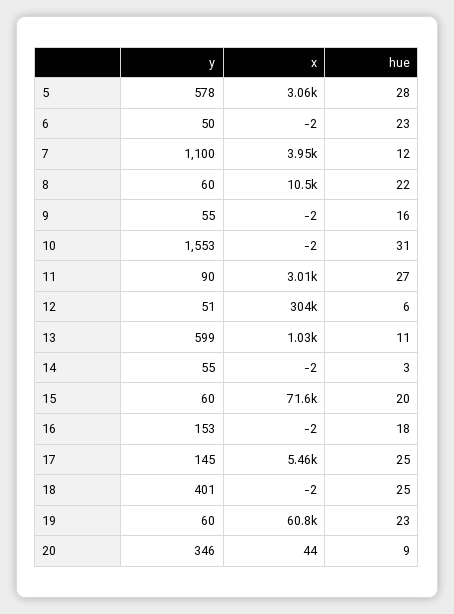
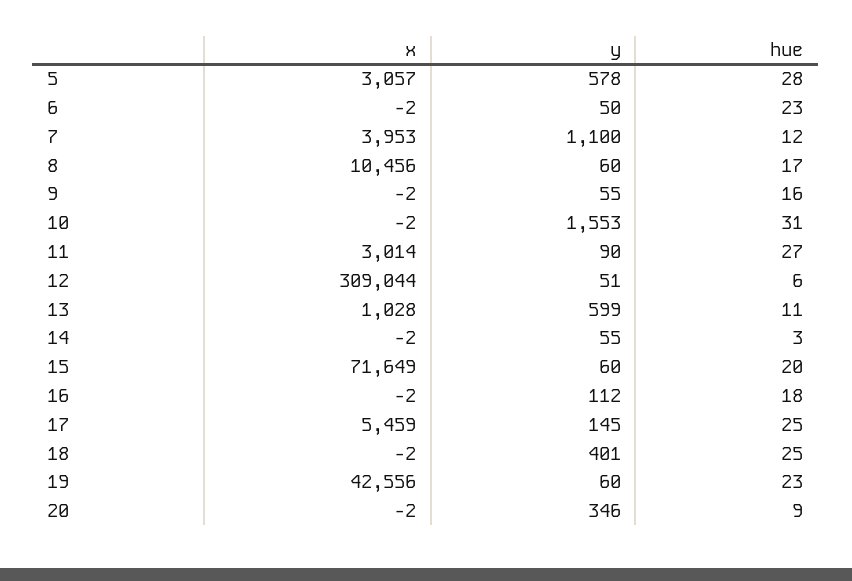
hue, 8: 22 -> 17
x, 12: 304000 -> 309044
y, 16: 153 -> 112
x, 19: 60800 -> 42556
x, 20: 44 -> -2

